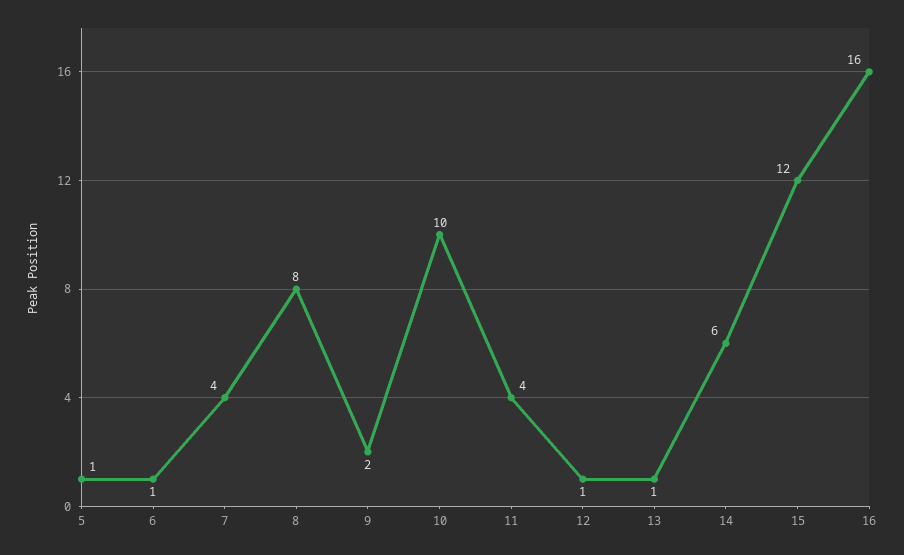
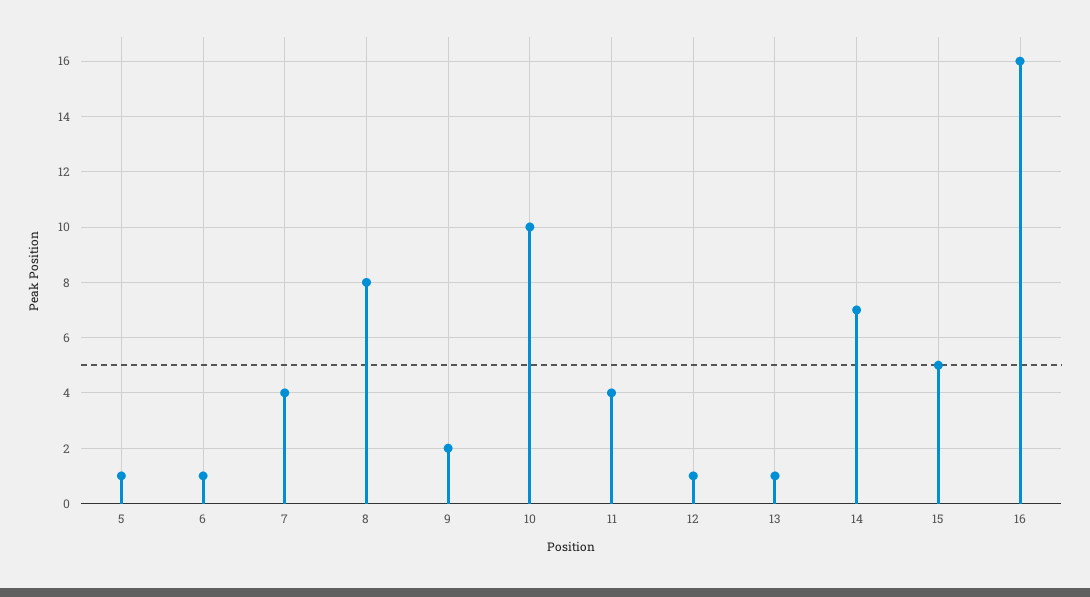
14: 6 -> 7
15: 12 -> 5

